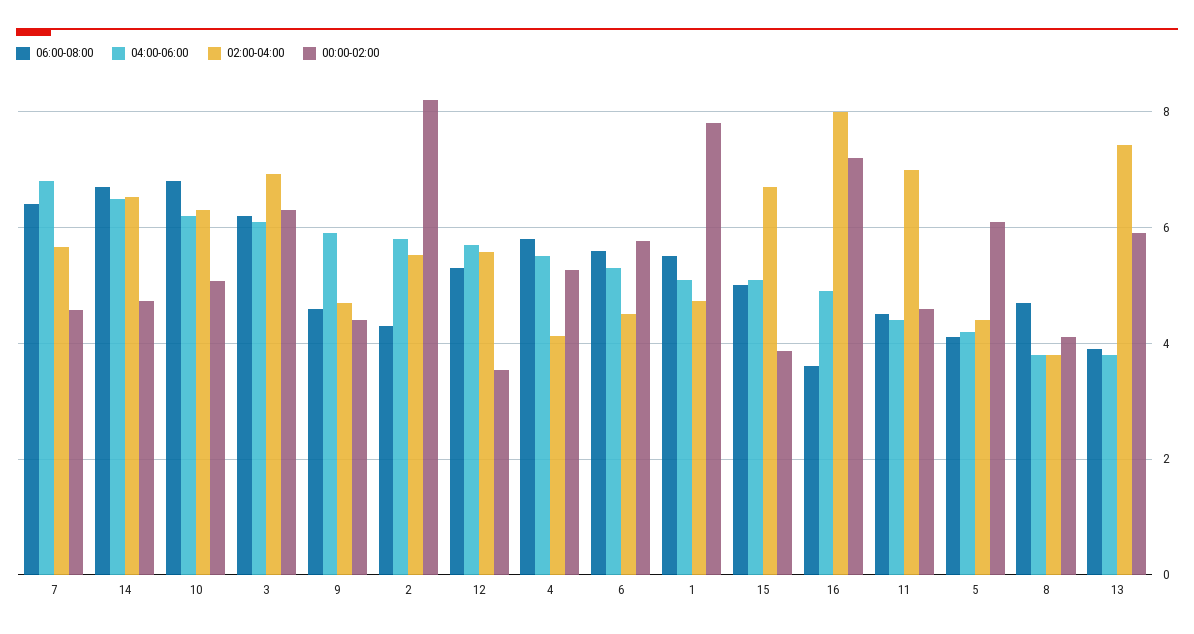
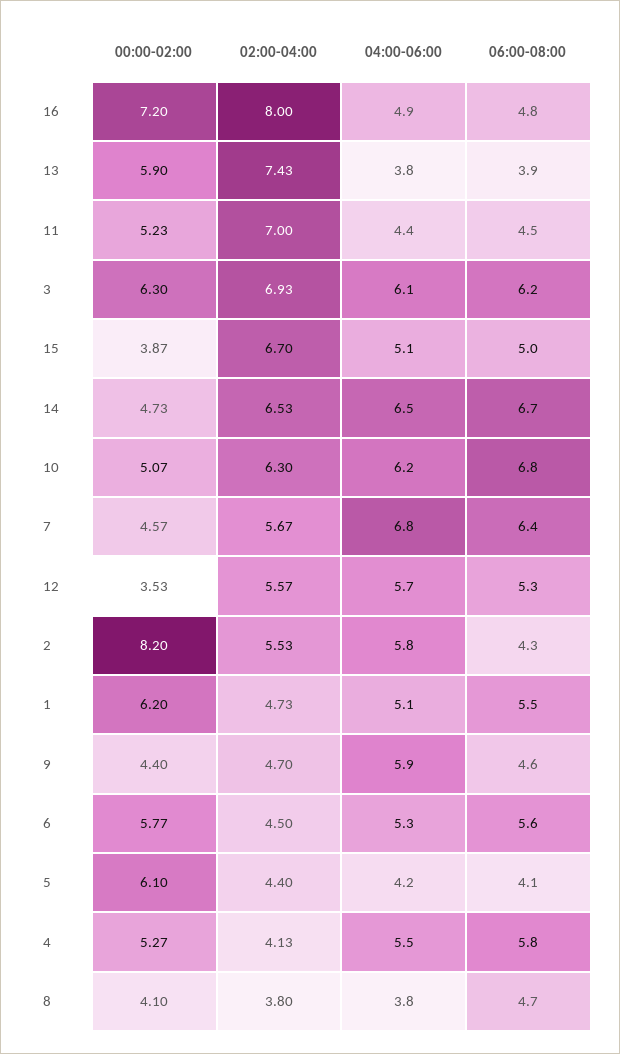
00:00-02:00, 1: 7.8 -> 6.2
06:00-08:00, 16: 3.6 -> 4.8
00:00-02:00, 11: 4.6 -> 5.23

